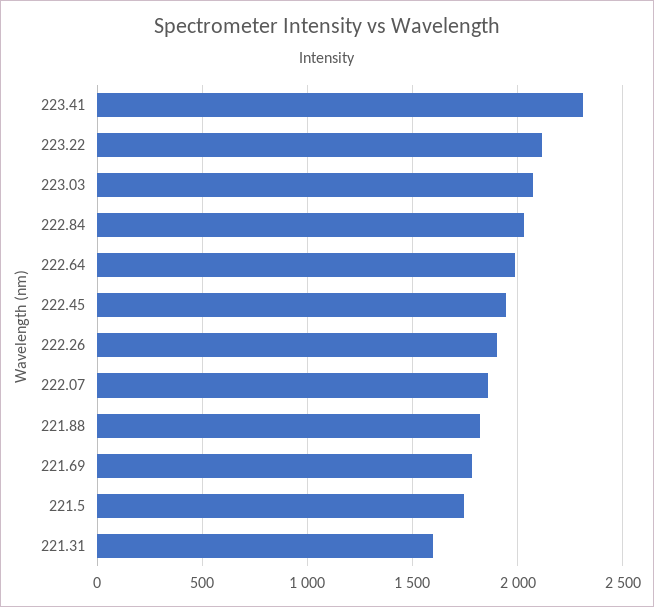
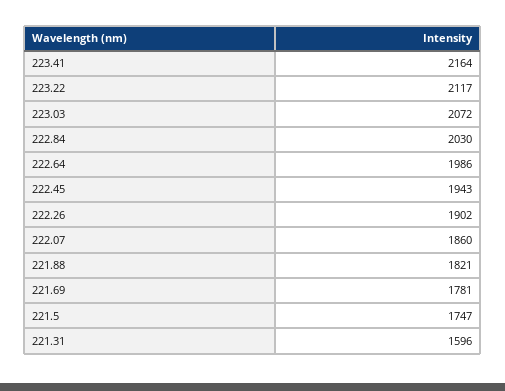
223.41: 2300 -> 2164

